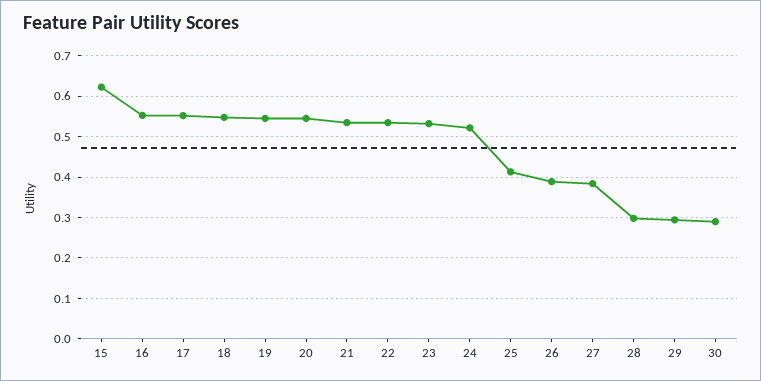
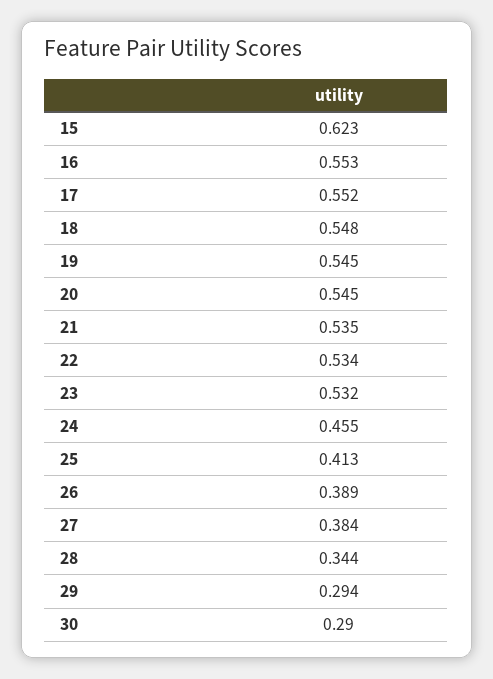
24: 0.52 -> 0.455
28: 0.3 -> 0.344

